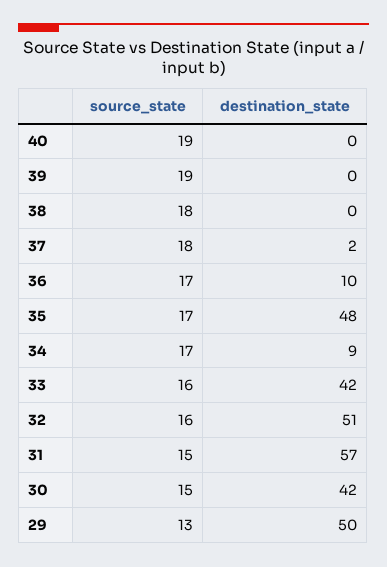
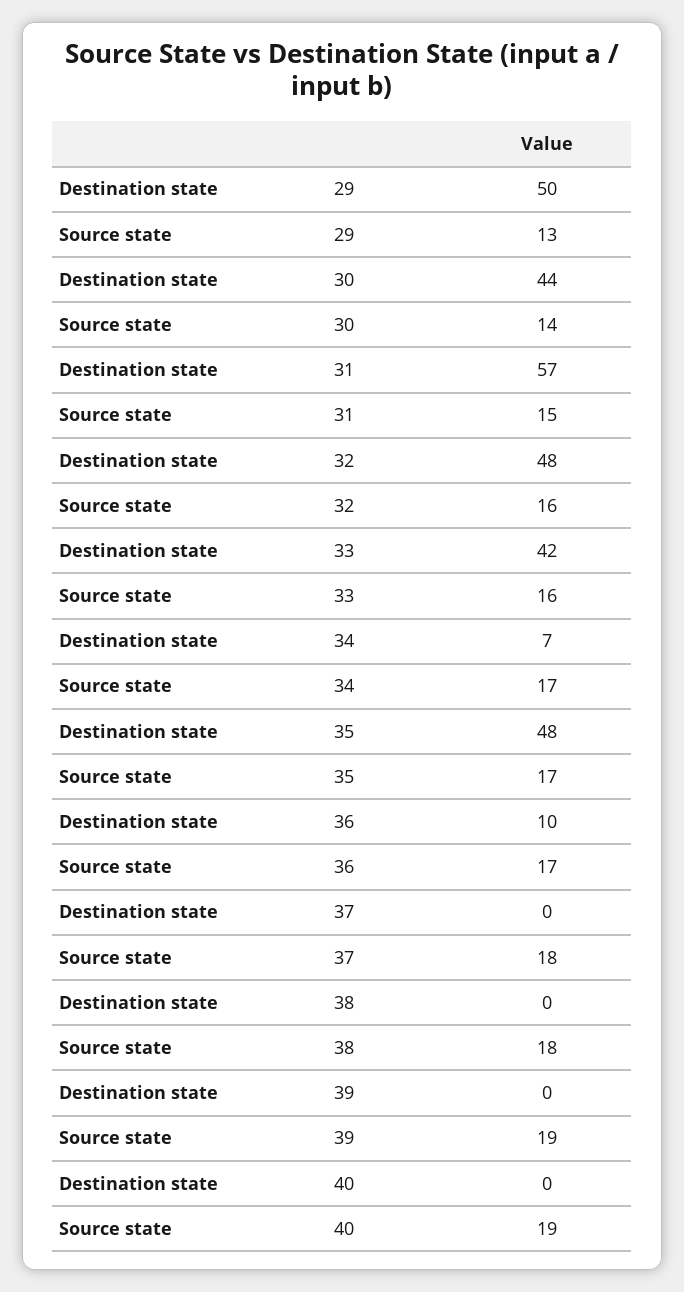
destination_state, 37: 2 -> 0
destination_state, 34: 9 -> 7
destination_state, 32: 51 -> 48
source_state, 30: 15 -> 14
destination_state, 30: 42 -> 44

